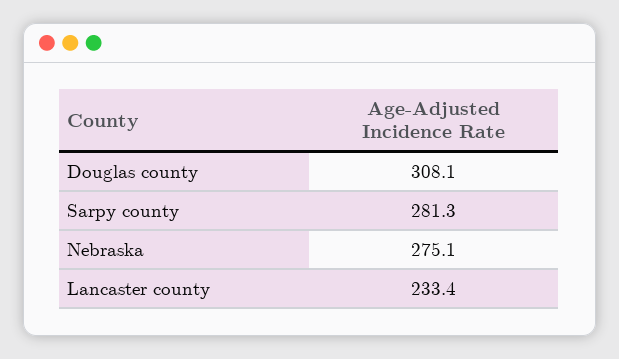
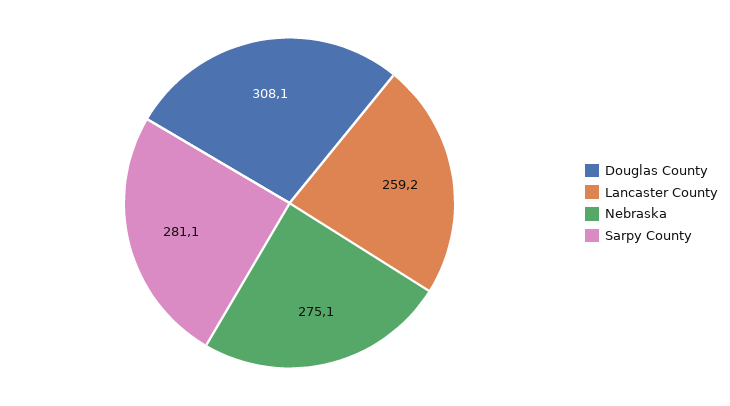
Sarpy county: 281.3 -> 281.1
Lancaster county: 233.4 -> 259.2

